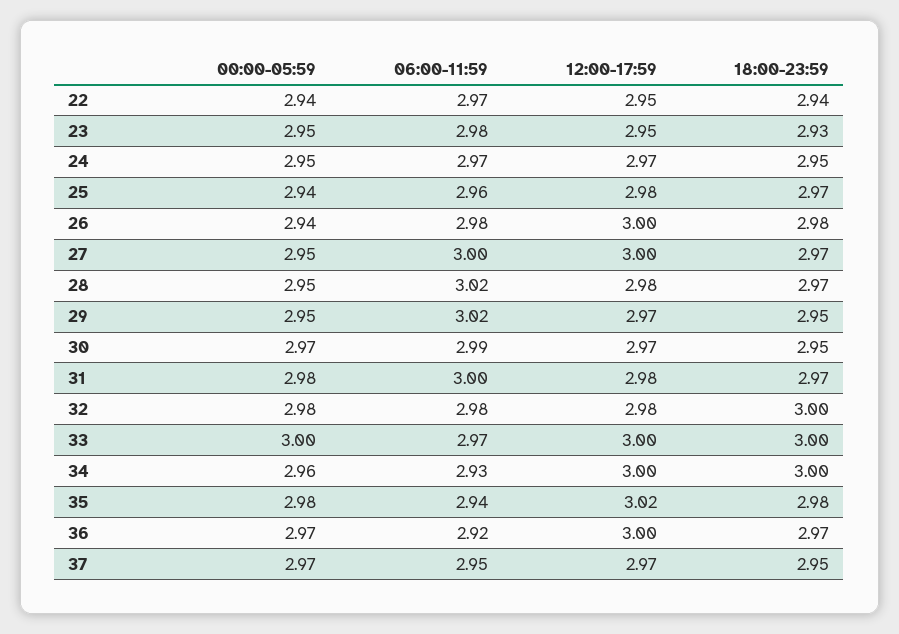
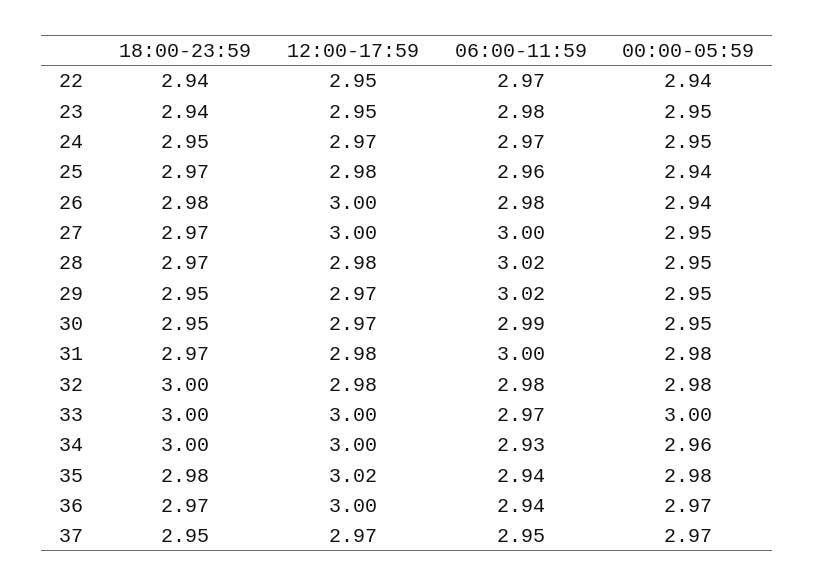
18:00-23:59, 23: 2.93 -> 2.94
00:00-05:59, 30: 2.97 -> 2.95
06:00-11:59, 36: 2.92 -> 2.94

